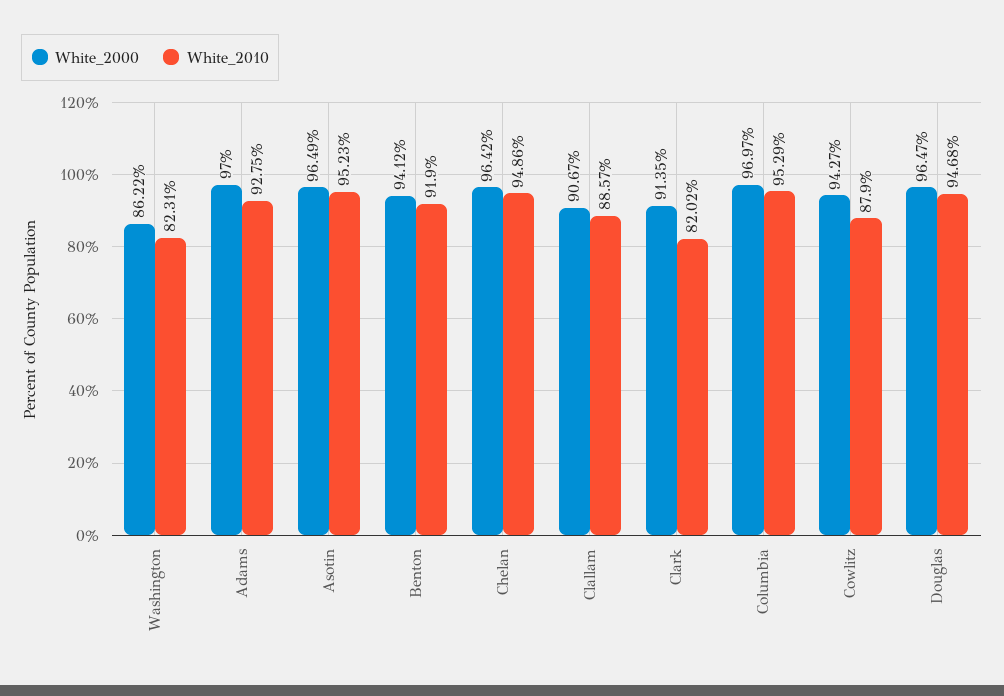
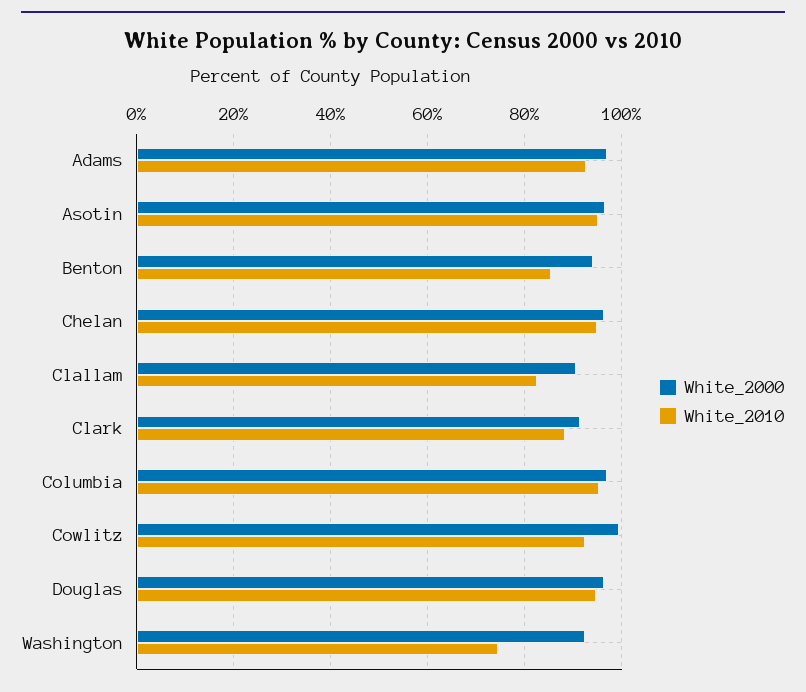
White_2000, Washington: 86.22 -> 92
White_2010, Washington: 82.31 -> 74
White_2010, Benton: 91.9 -> 86
White_2010, Clallam: 88.57 -> 82
White_2010, Clark: 82.02 -> 88
White_2000, Cowlitz: 94.27 -> 100
White_2010, Cowlitz: 87.9 -> 92

